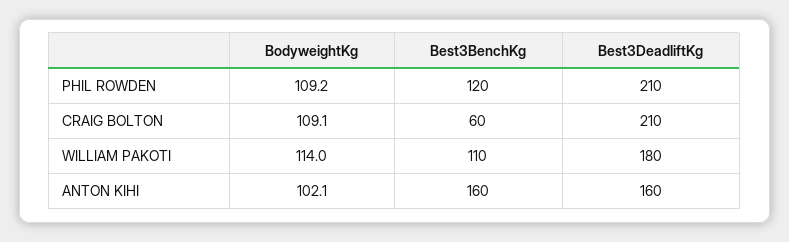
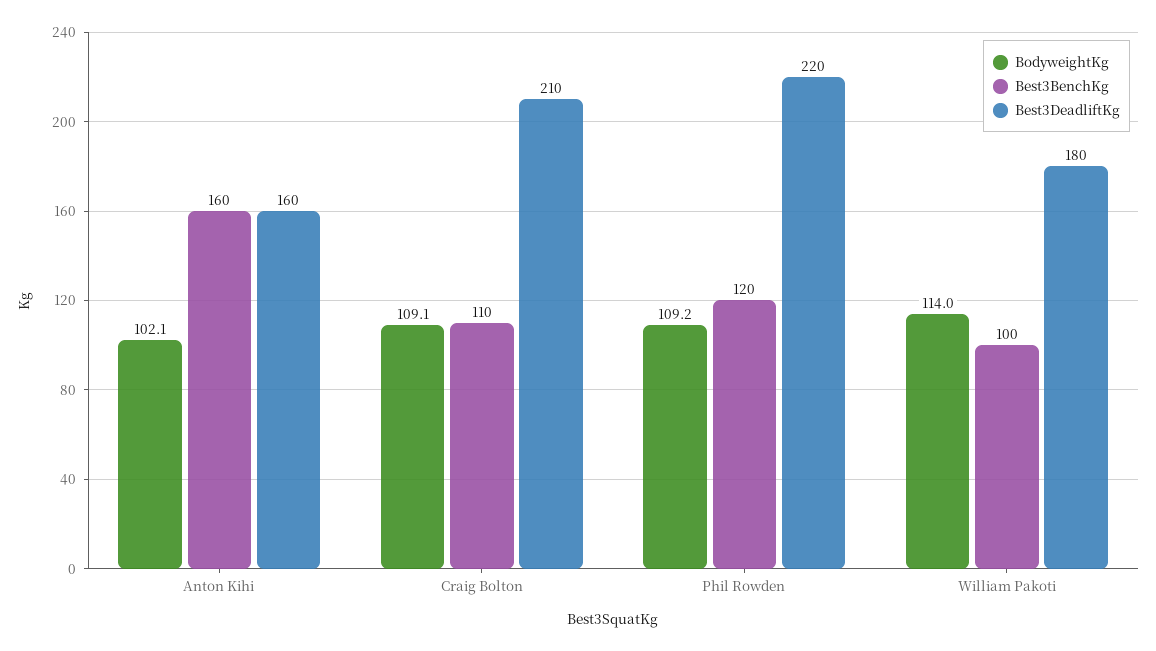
Best3DeadliftKg, PHIL ROWDEN: 210 -> 220
Best3BenchKg, CRAIG BOLTON: 60 -> 110
Best3BenchKg, WILLIAM PAKOTI: 110 -> 100

